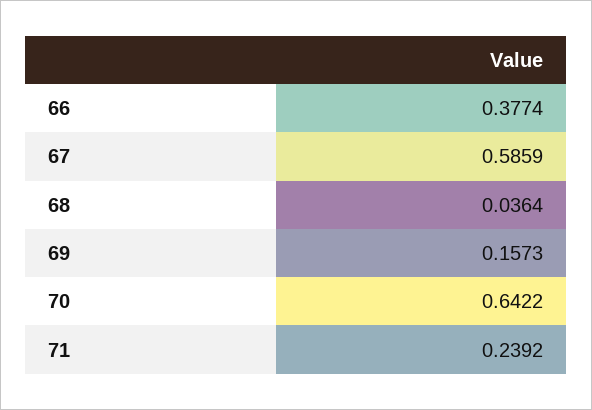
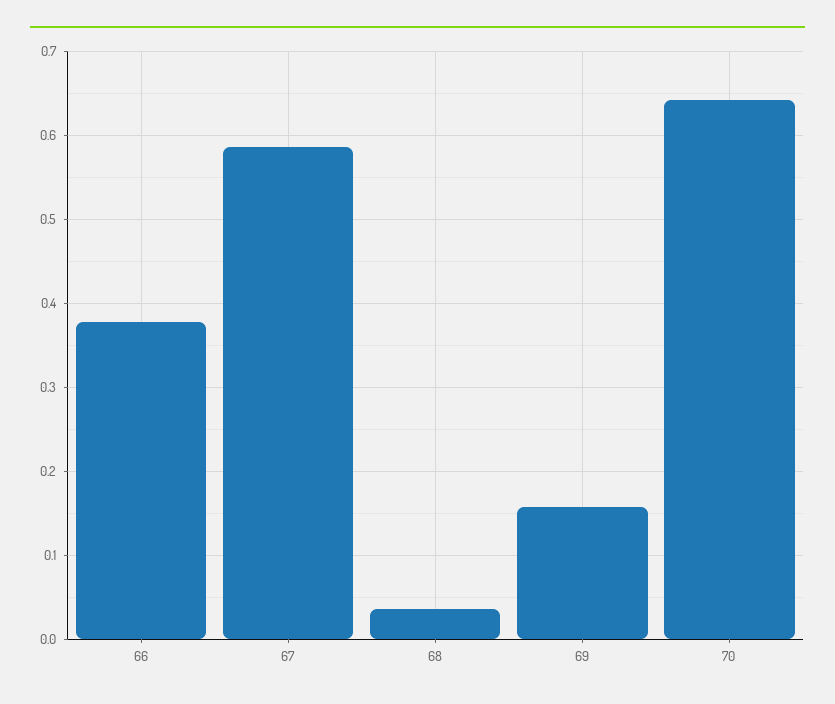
71: 0.2392 -> none

